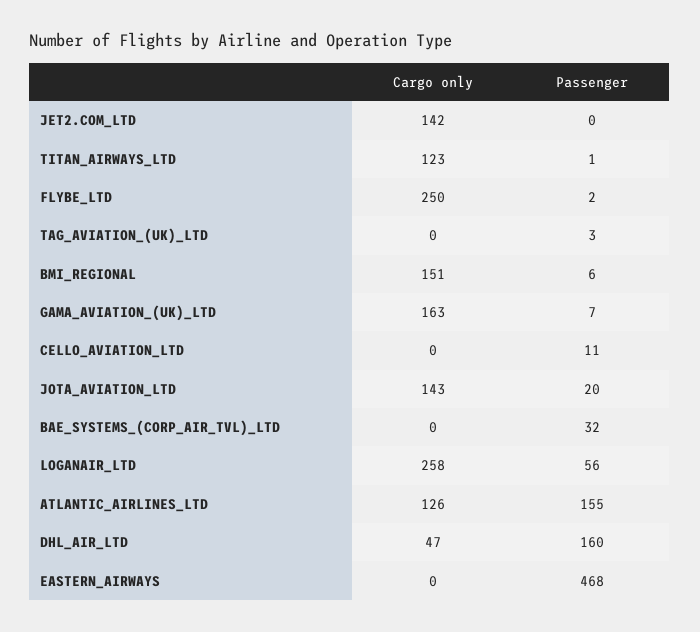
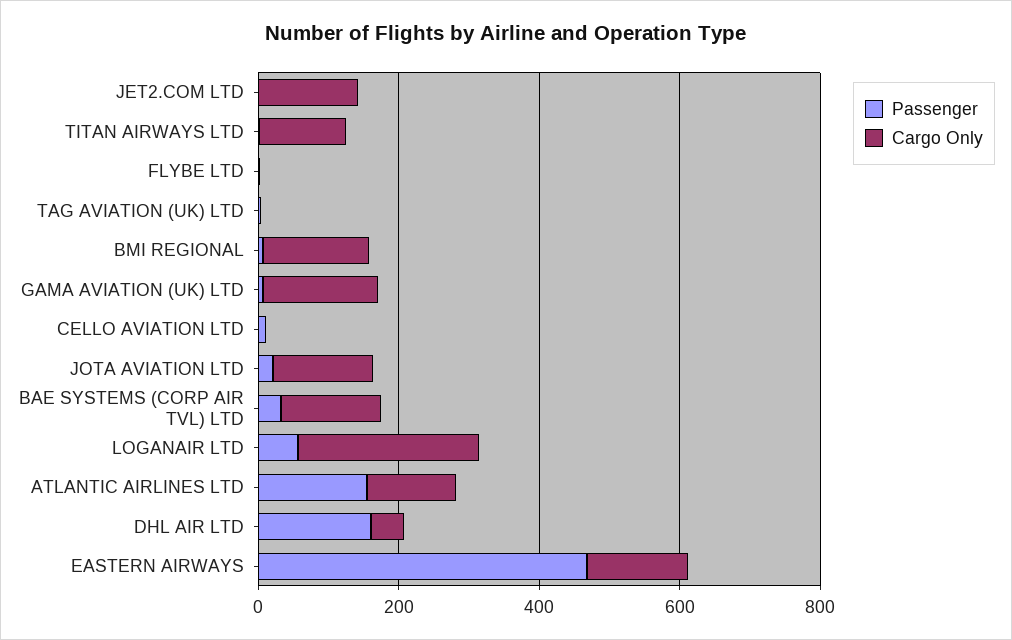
Cargo only, FLYBE_LTD: 250 -> 0
Cargo only, BAE_SYSTEMS_(CORP_AIR_TVL)_LTD: 0 -> 150
Cargo only, EASTERN_AIRWAYS: 0 -> 150

